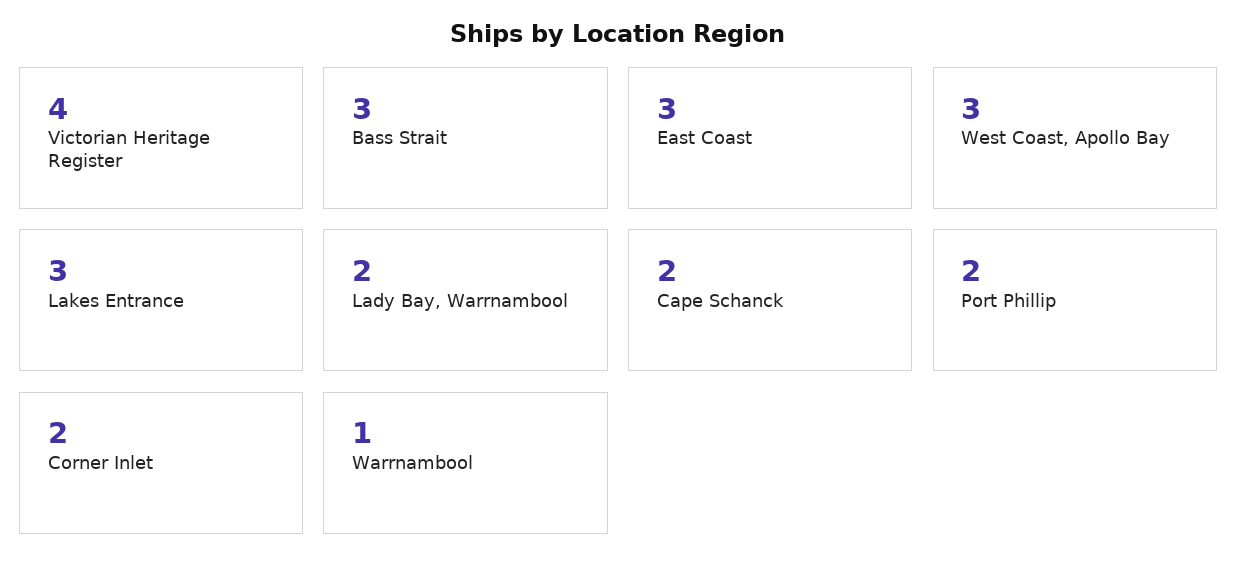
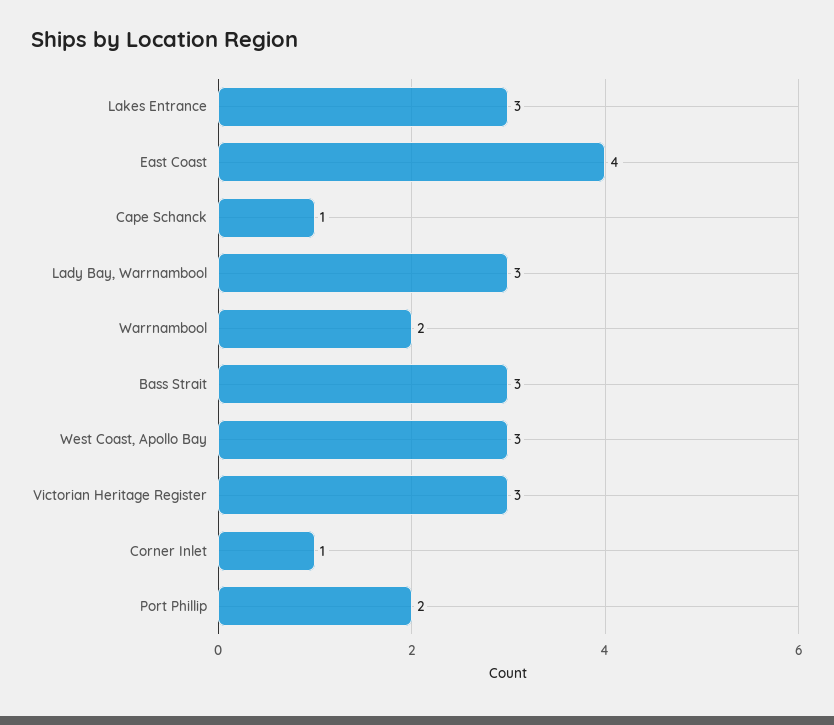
Victorian Heritage Register: 4 -> 3
East Coast: 3 -> 4
Lady Bay, Warrnambool: 2 -> 3
Cape Schanck: 2 -> 1
Corner Inlet: 2 -> 1
Warrnambool: 1 -> 2

